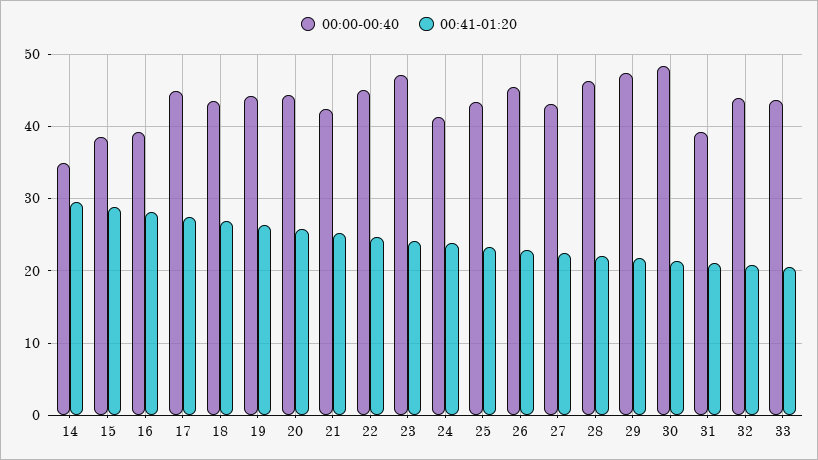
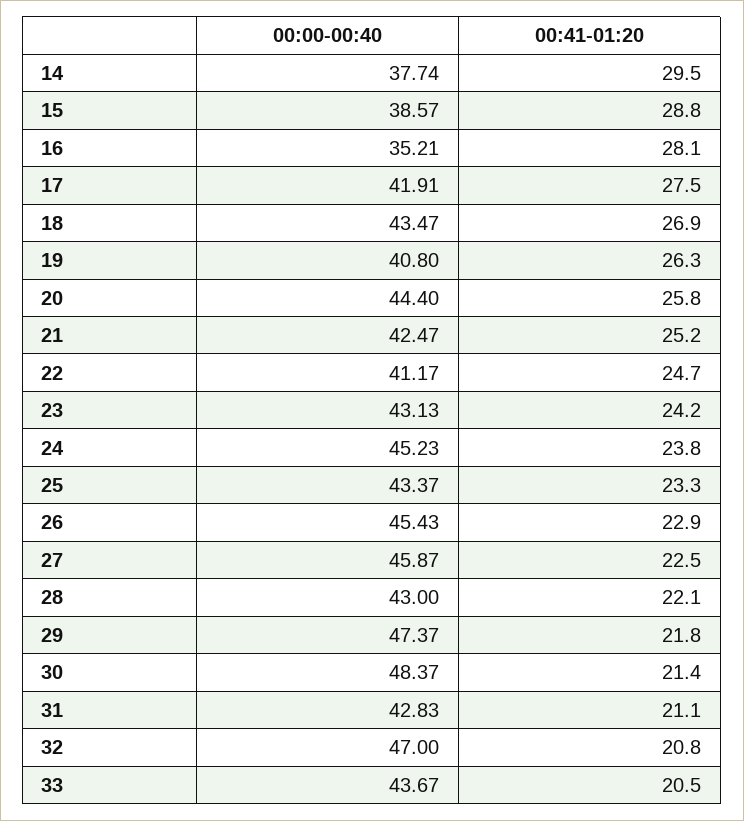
00:00-00:40, 14: 35 -> 37.74
00:00-00:40, 16: 39 -> 35.21
00:00-00:40, 17: 45 -> 41.91
00:00-00:40, 19: 44 -> 40.8
00:00-00:40, 22: 45 -> 41.17
00:00-00:40, 23: 47 -> 43.13
00:00-00:40, 24: 41 -> 45.23
00:00-00:40, 27: 43 -> 45.87
00:00-00:40, 28: 46 -> 43
00:00-00:40, 31: 39 -> 42.83
00:00-00:40, 32: 44 -> 47

